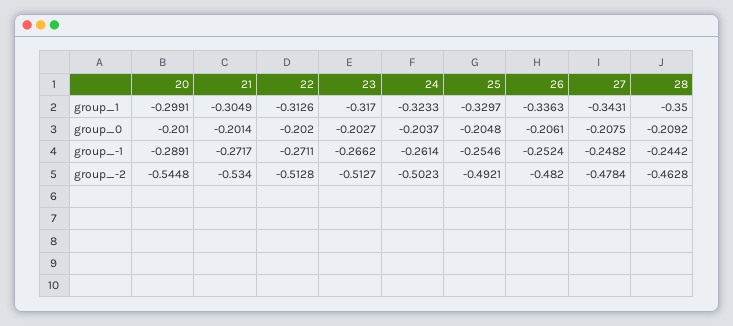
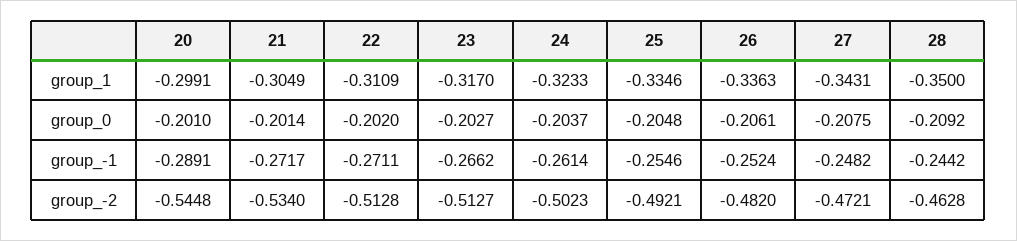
22, group_1: -0.3126 -> -0.3109
25, group_1: -0.3297 -> -0.3346
27, group_-2: -0.4784 -> -0.4721

